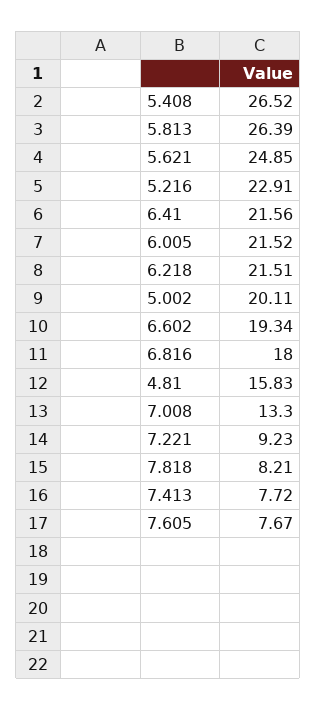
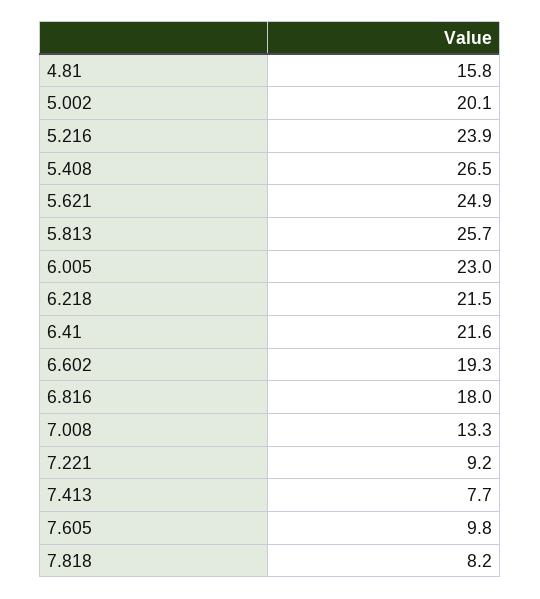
5.813: 26.39 -> 25.7
5.216: 22.91 -> 23.9
6.005: 21.52 -> 23
7.605: 7.67 -> 9.8

